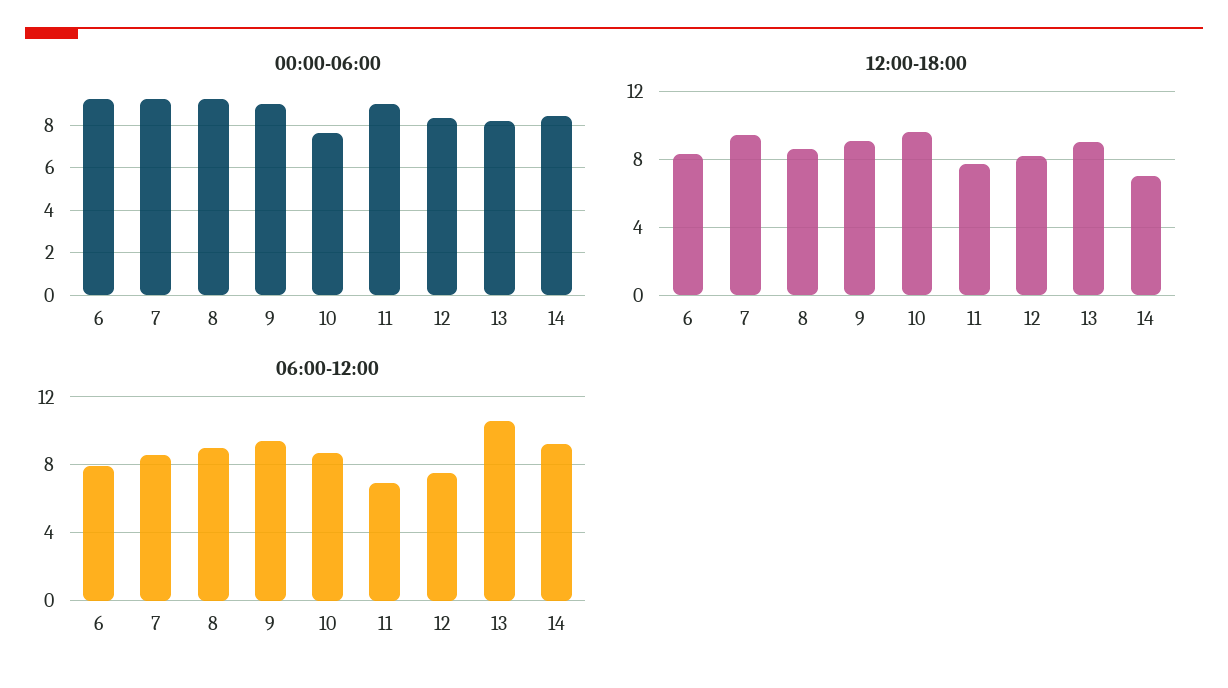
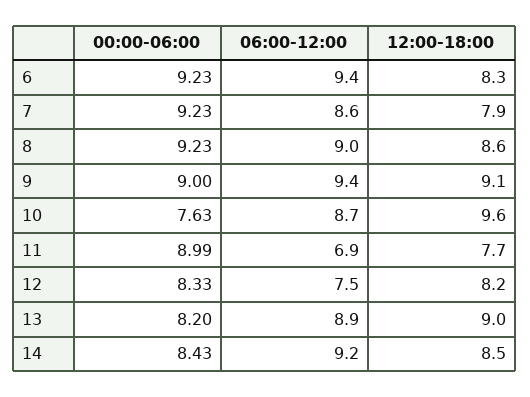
12:00-18:00, 7: 9.5 -> 7.9
12:00-18:00, 14: 7 -> 8.5
06:00-12:00, 6: 8 -> 9.4
06:00-12:00, 13: 10.5 -> 8.9

